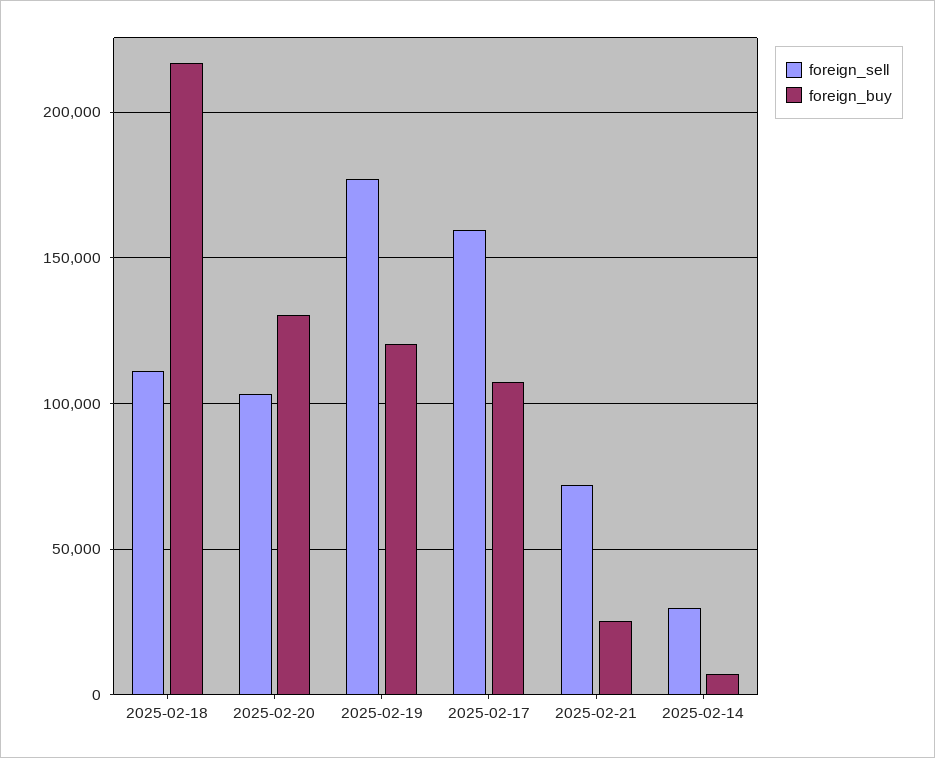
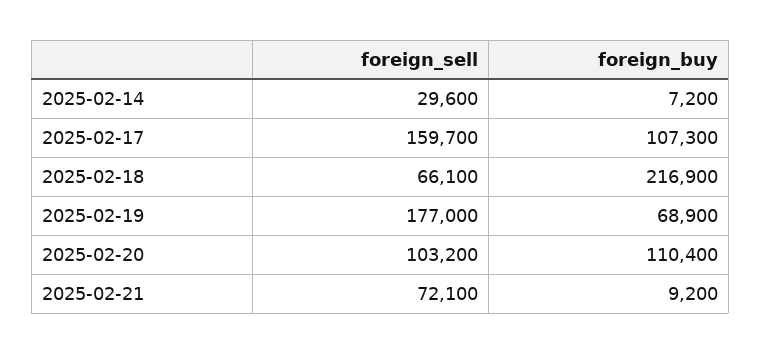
foreign_sell, 2025-02-18: 110000 -> 66100
foreign_buy, 2025-02-20: 130000 -> 110400
foreign_buy, 2025-02-19: 120000 -> 68900
foreign_buy, 2025-02-21: 25000 -> 9200

